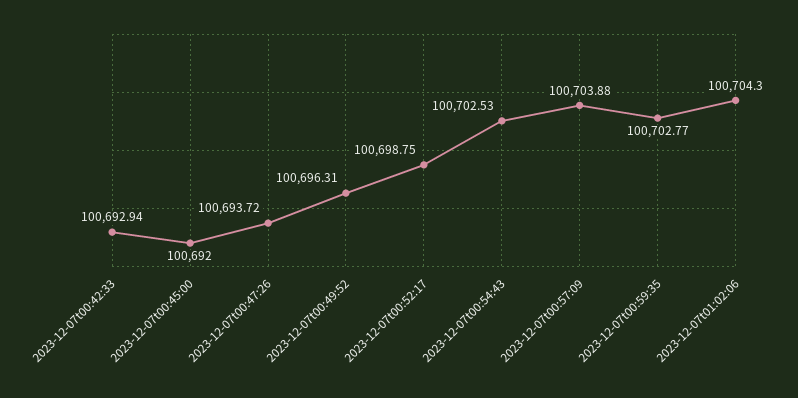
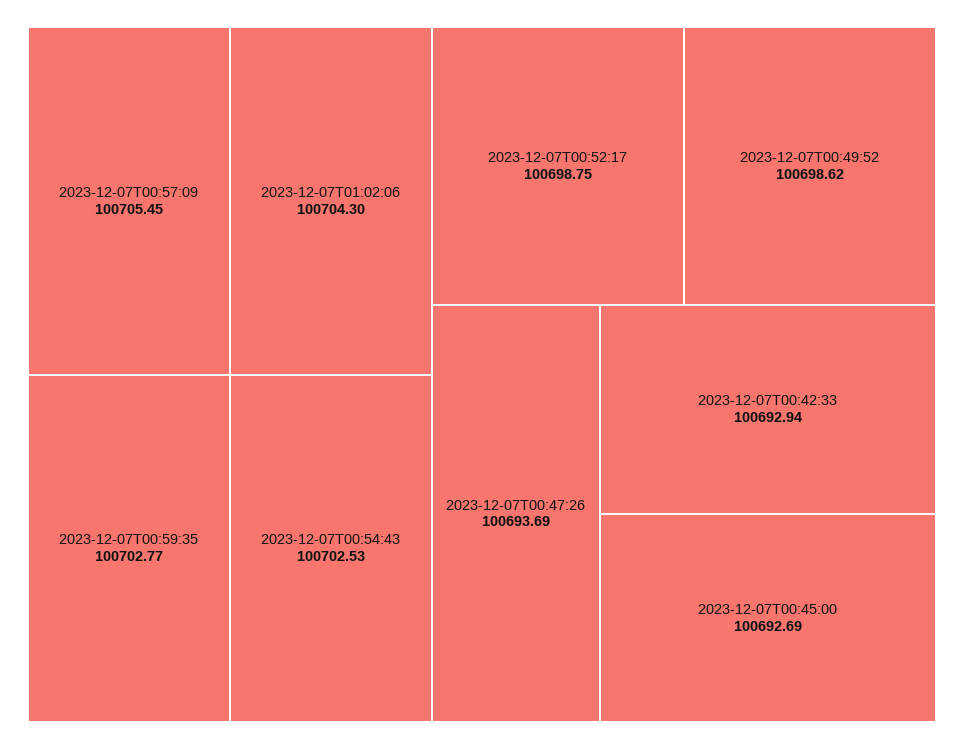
2023-12-07t00:45:00: 100692 -> 100692.69
2023-12-07t00:47:26: 100693.72 -> 100693.69
2023-12-07t00:49:52: 100696.31 -> 100698.62
2023-12-07t00:57:09: 100703.88 -> 100705.45

